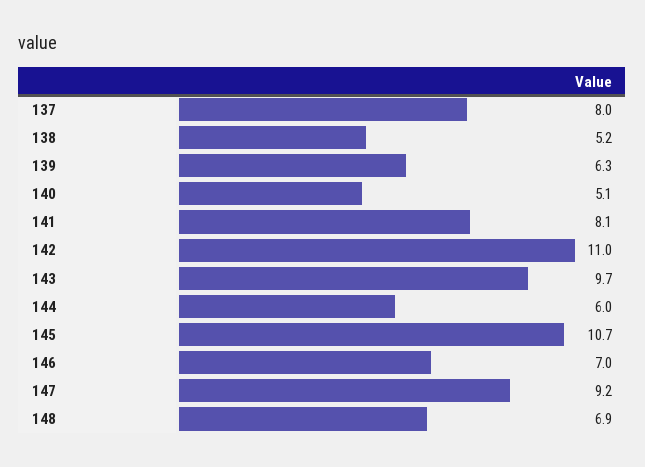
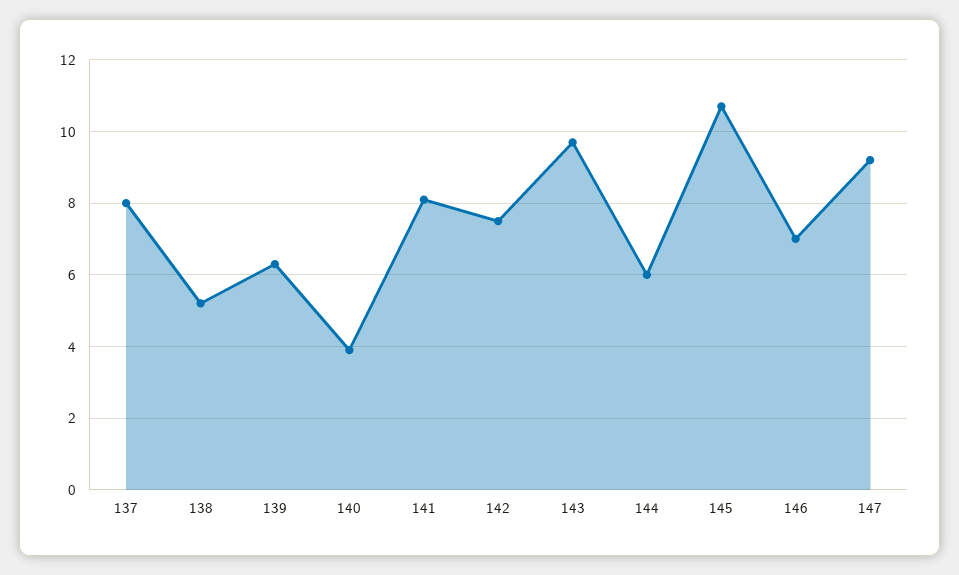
140: 5.1 -> 4
142: 11 -> 7.5
148: 6.9 -> none

